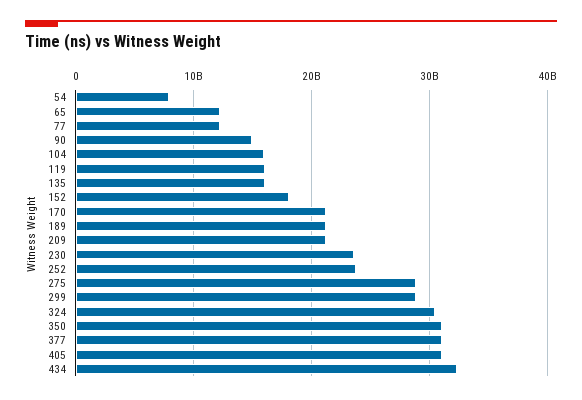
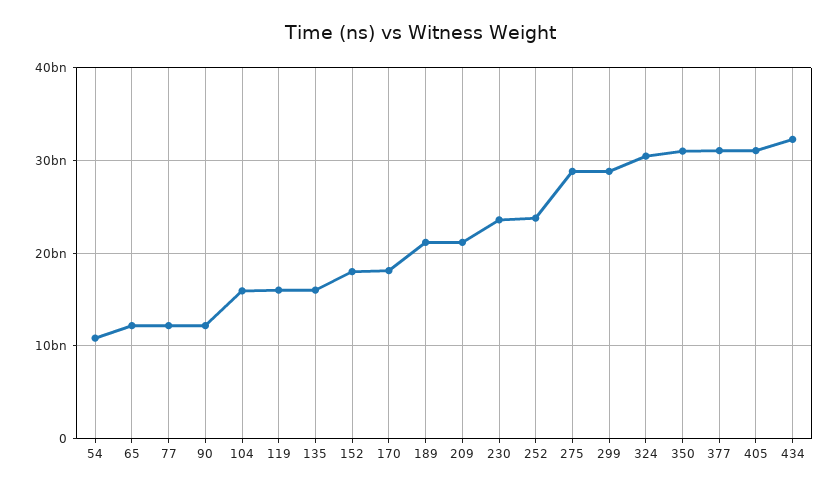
54: 8000000000 -> 11000000000
90: 15000000000 -> 12000000000
170: 21000000000 -> 18000000000

